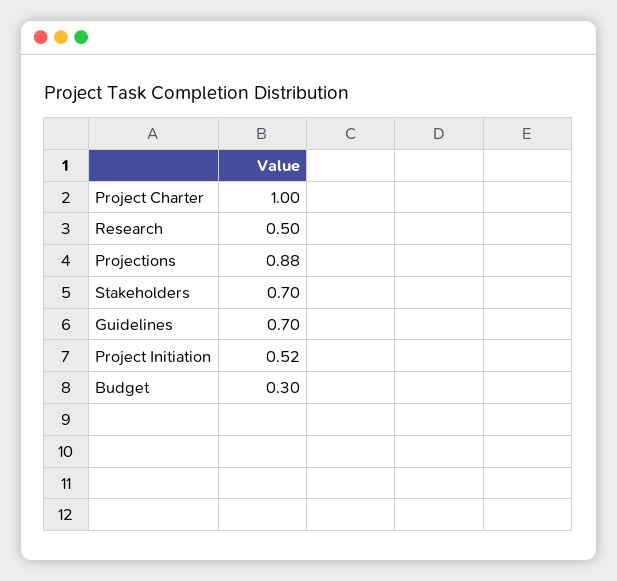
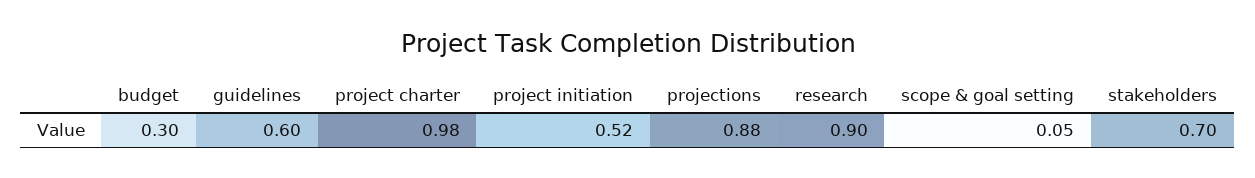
Project Charter: 1 -> 0.98
Research: 0.5 -> 0.9
Guidelines: 0.7 -> 0.6
scope & goal setting: none -> 0.05

